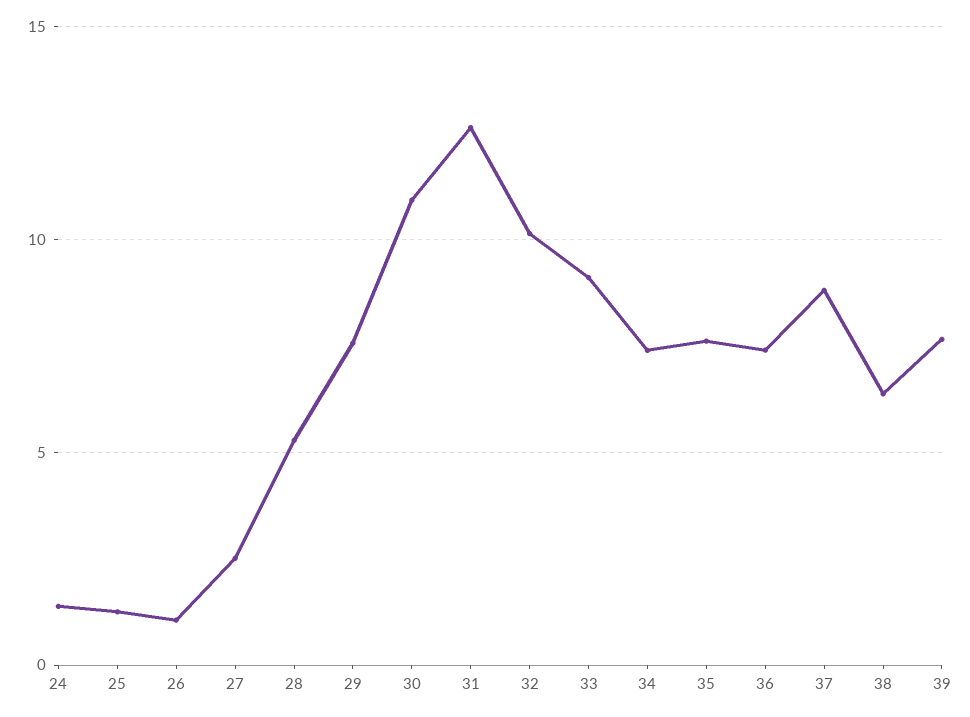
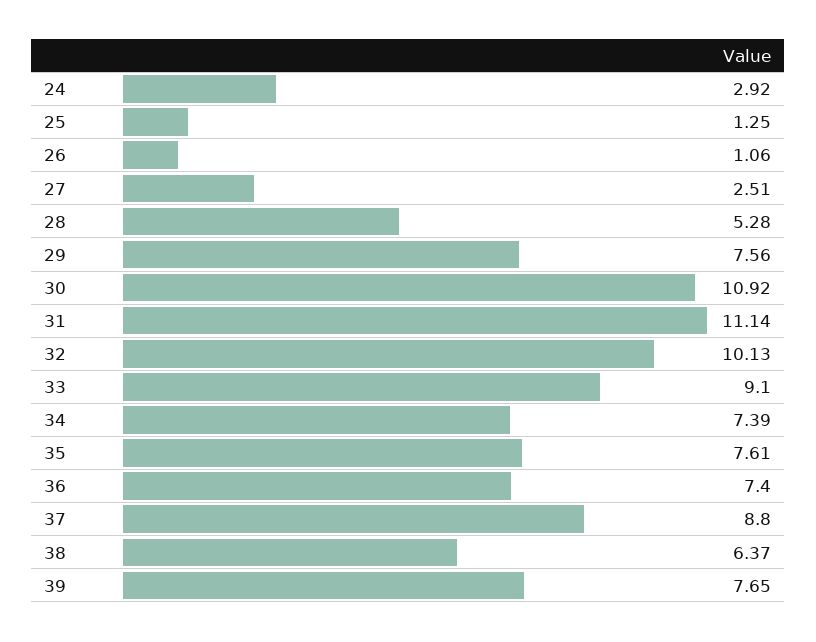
24: 1.5 -> 2.92
31: 12.5 -> 11.14

